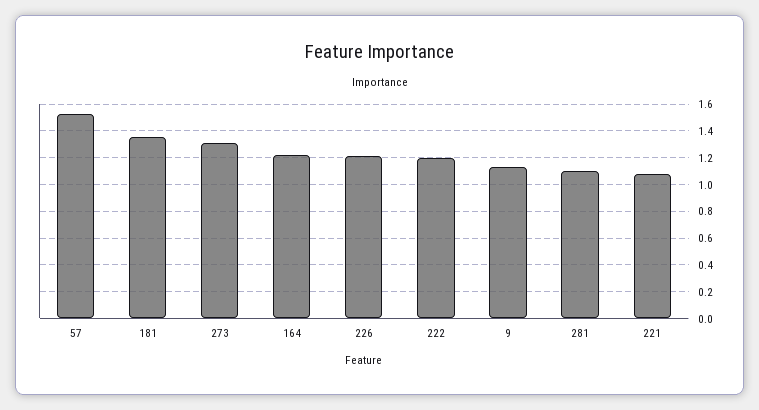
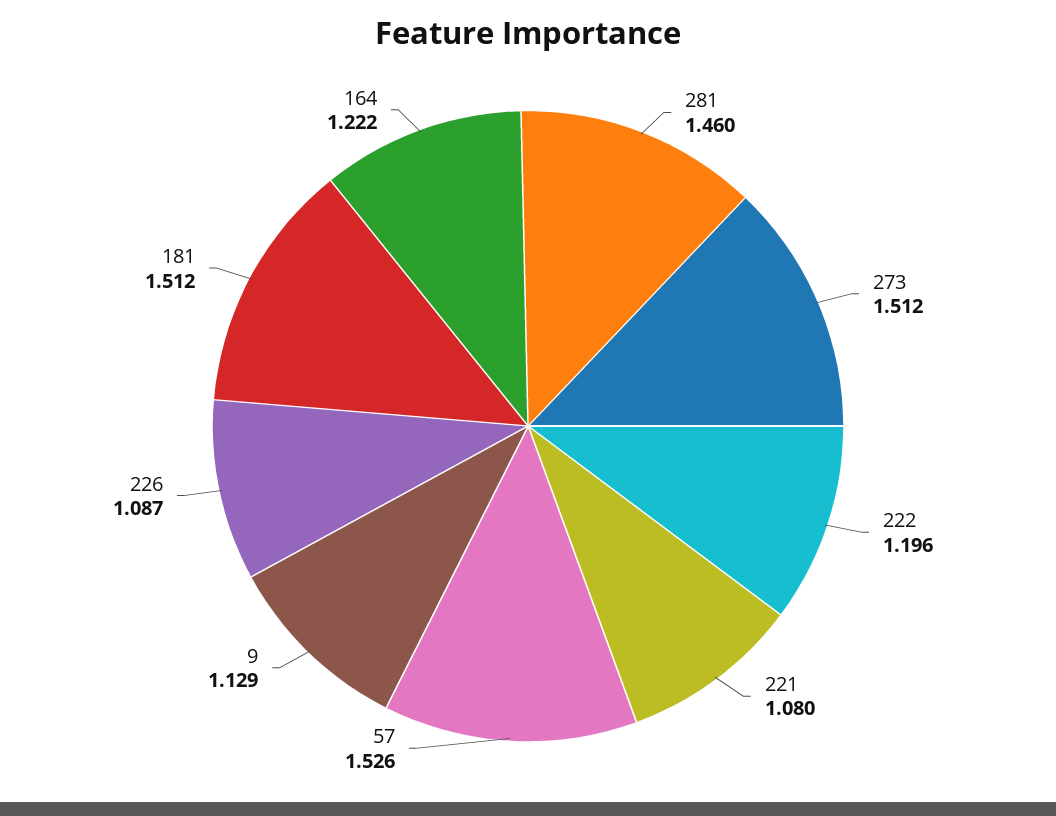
181: 1.35 -> 1.512
273: 1.3 -> 1.512
226: 1.2 -> 1.087
281: 1.1 -> 1.46

